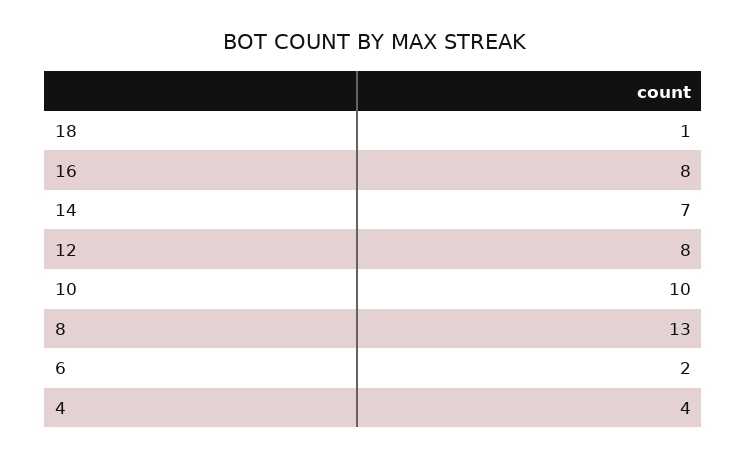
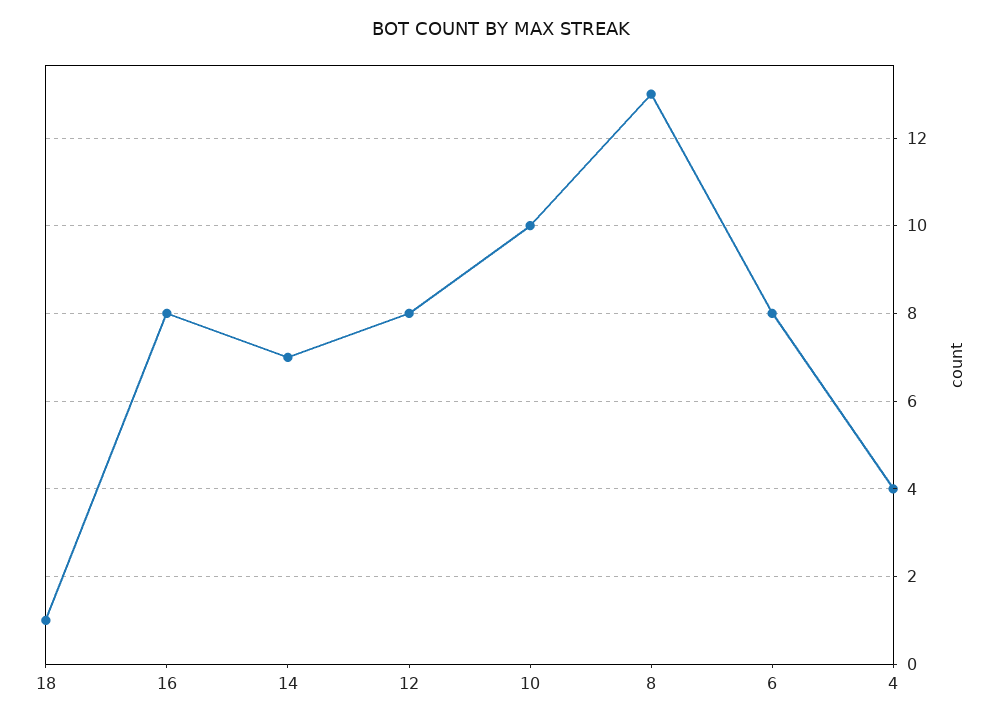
6: 2 -> 8

